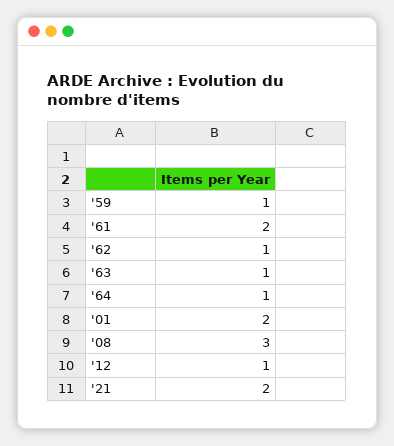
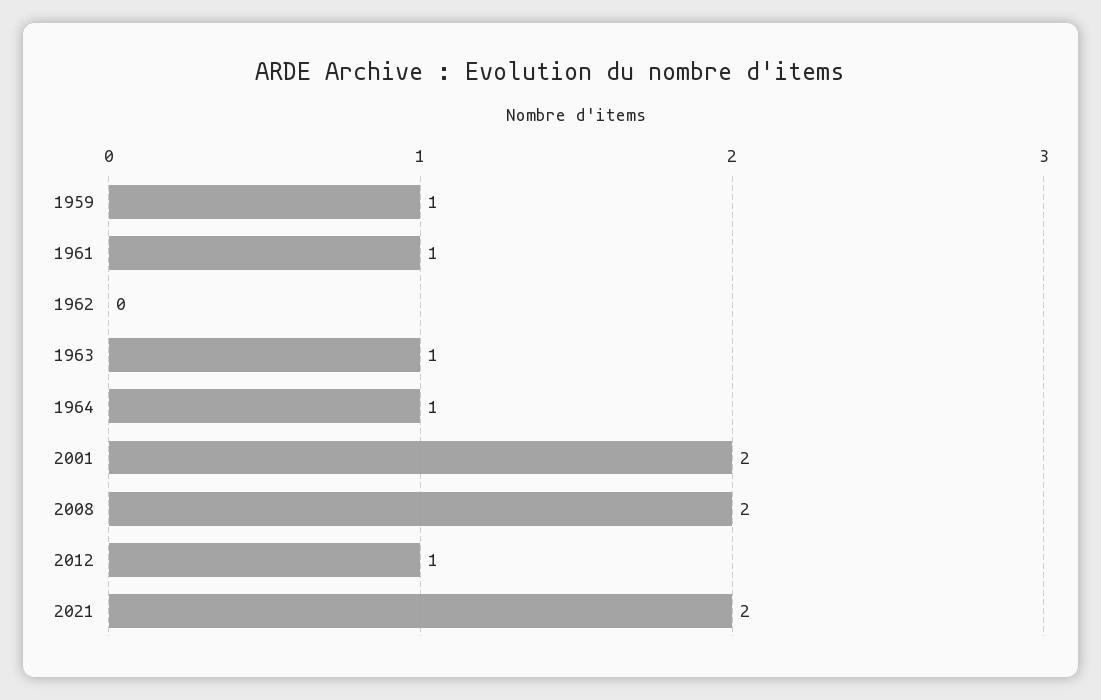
'61: 2 -> 1
'62: 1 -> 0
'08: 3 -> 2

